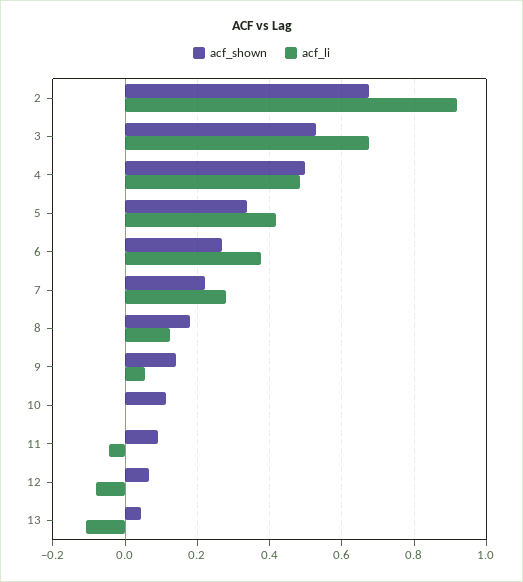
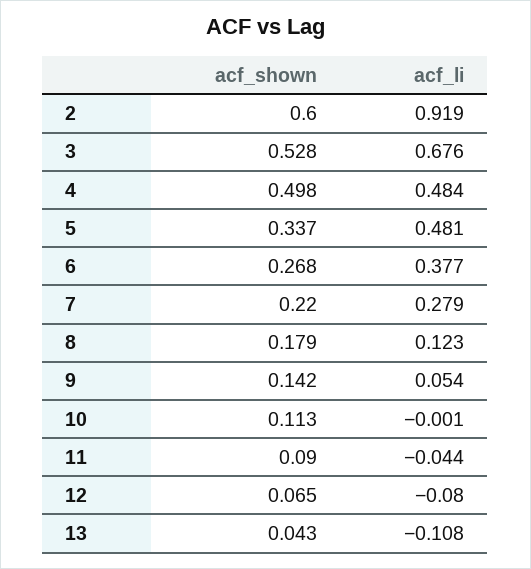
acf_shown, 2: 0.68 -> 0.6
acf_li, 5: 0.42 -> 0.481

